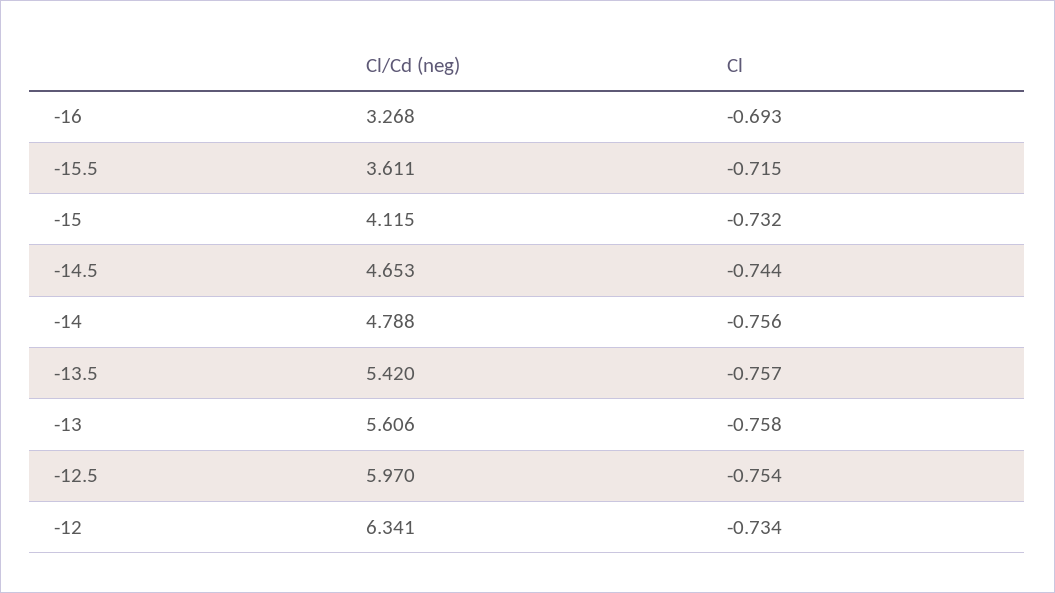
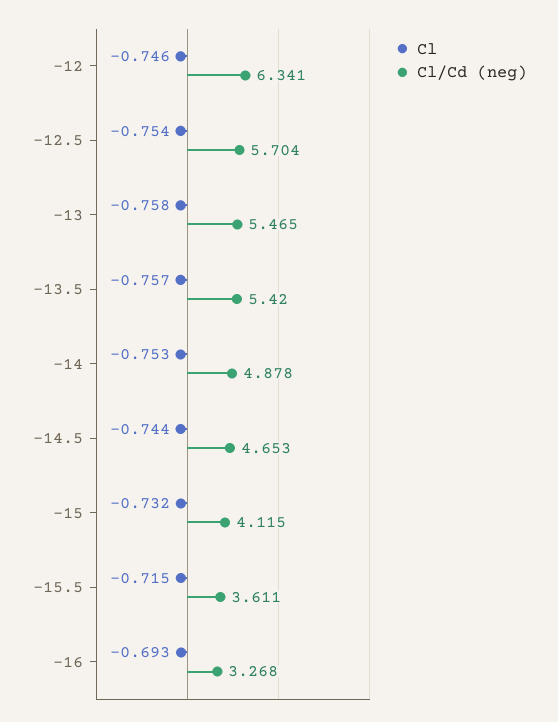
Cl/Cd (neg), -14: 4.788 -> 4.878
Cl, -14: -0.756 -> -0.753
Cl/Cd (neg), -13: 5.606 -> 5.465
Cl/Cd (neg), -12.5: 5.97 -> 5.704
Cl, -12: -0.734 -> -0.746

